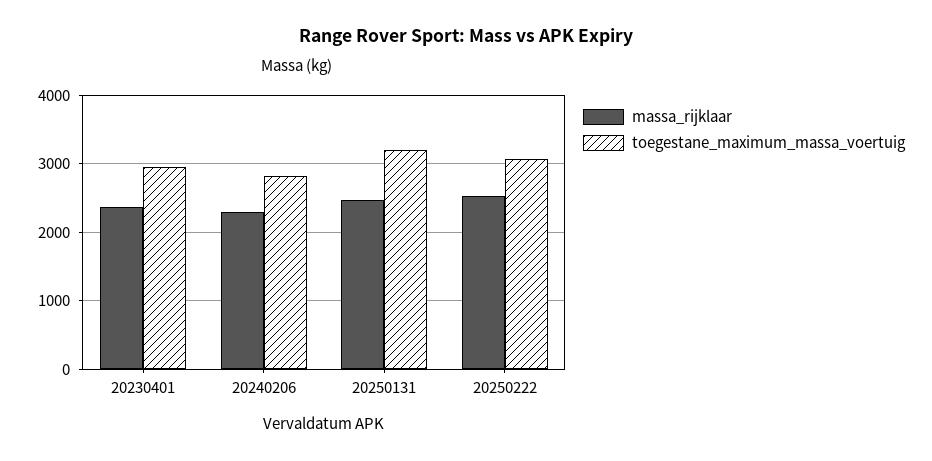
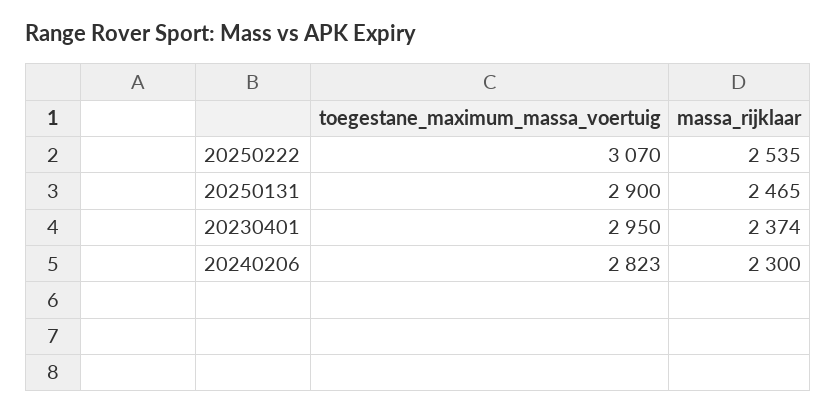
toegestane_maximum_massa_voertuig, 20250131: 3200 -> 2900

